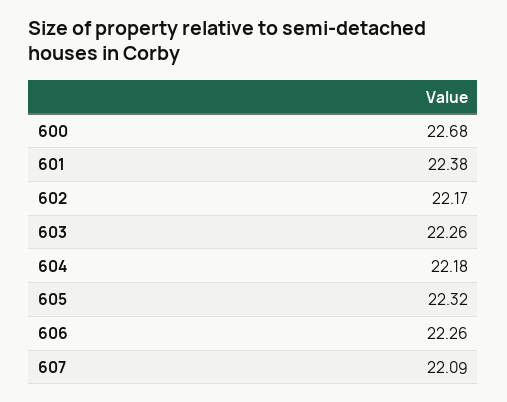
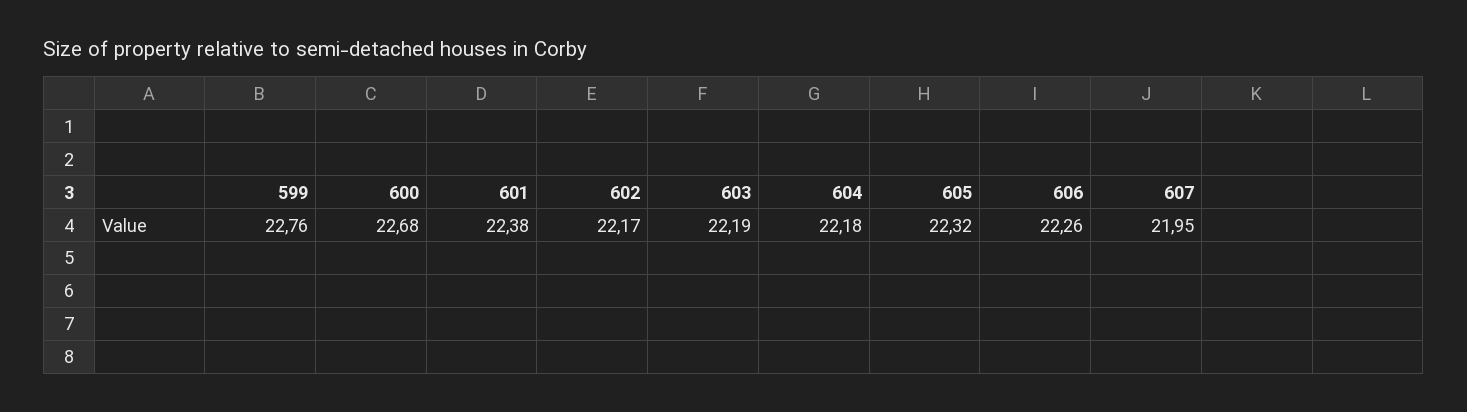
603: 22.26 -> 22.19
607: 22.09 -> 21.95
599: none -> 22.76

